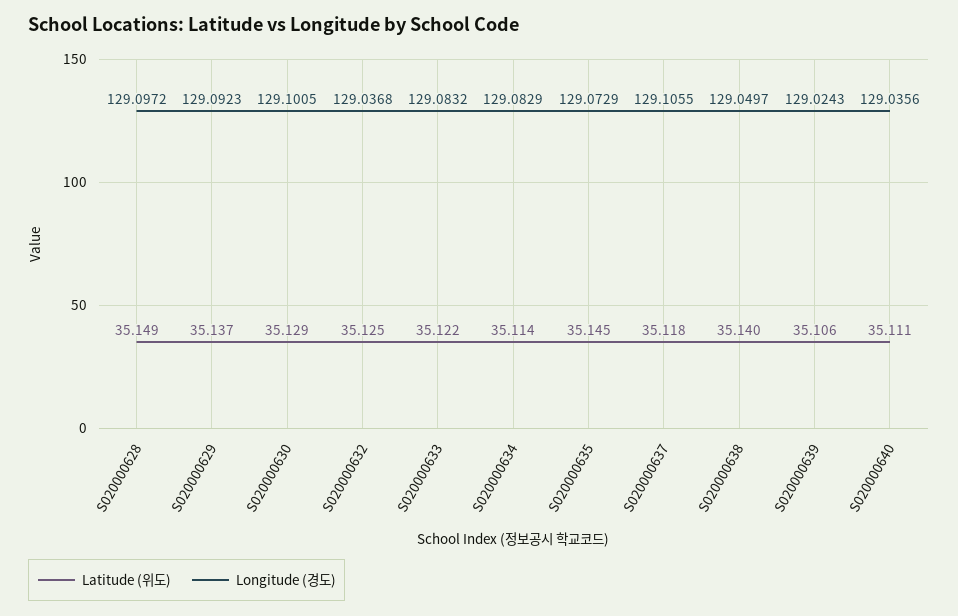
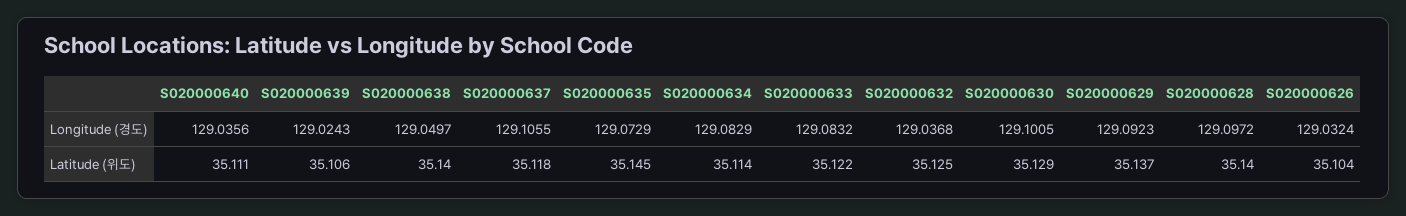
Latitude (위도), S020000628: 35.149 -> 35.14
Longitude (경도), S020000626: none -> 129.0324
Latitude (위도), S020000626: none -> 35.104

